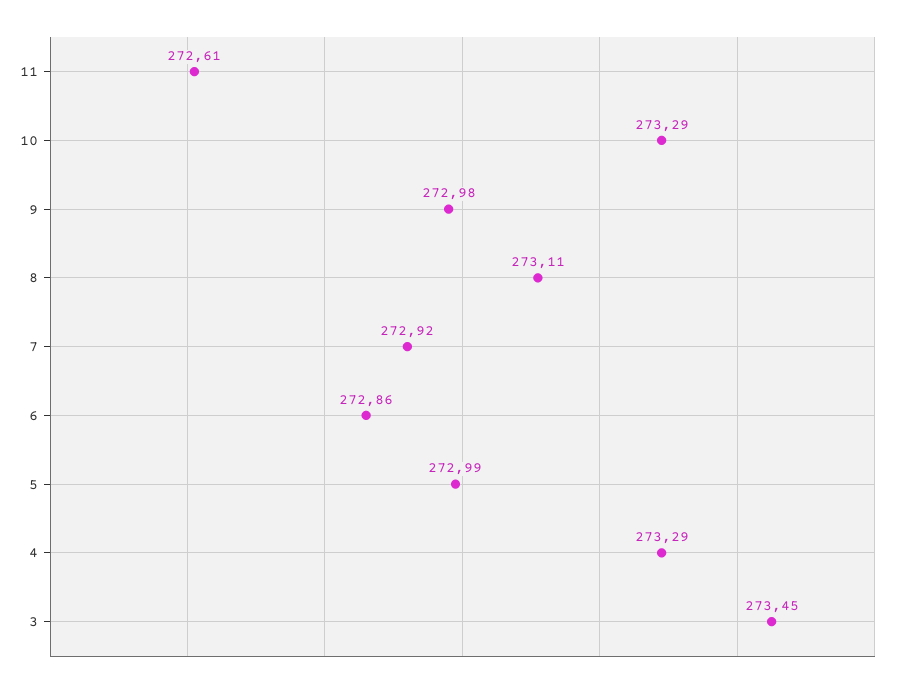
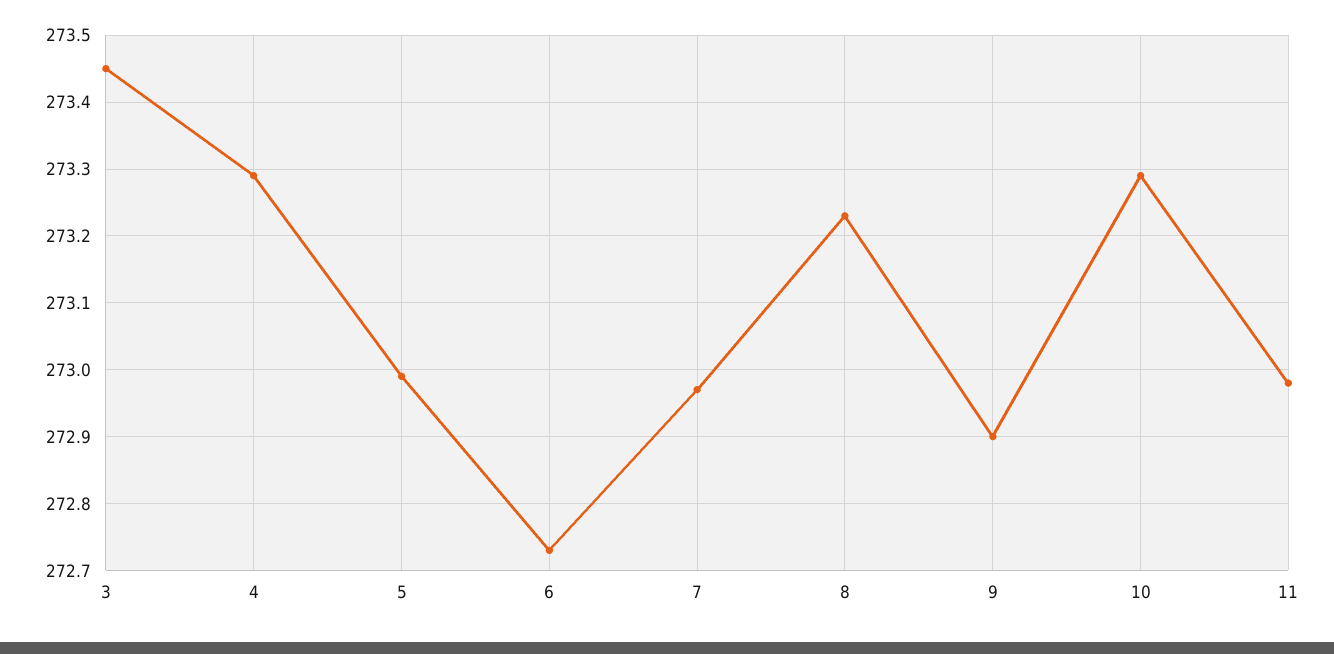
11: 272.61 -> 272.98
9: 272.98 -> 272.9
8: 273.11 -> 273.23
7: 272.92 -> 272.97
6: 272.86 -> 272.73

